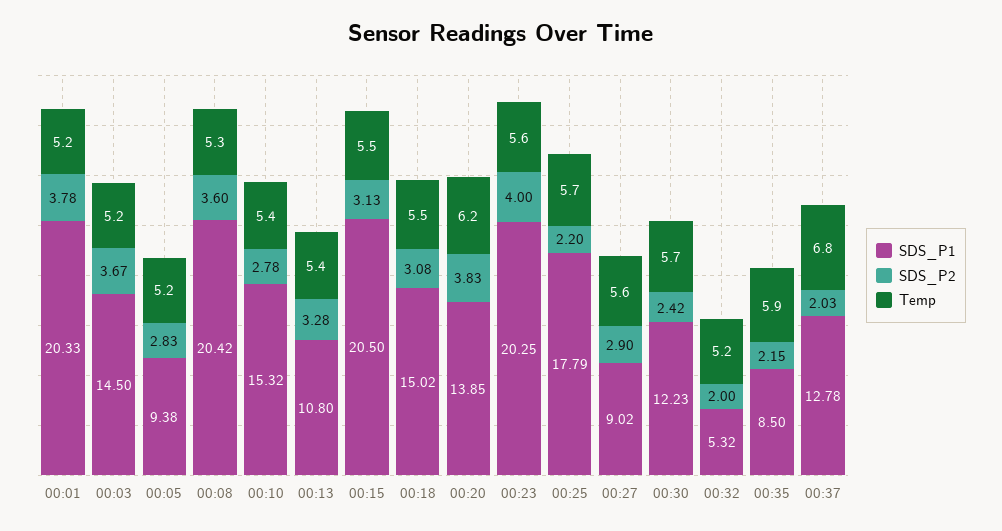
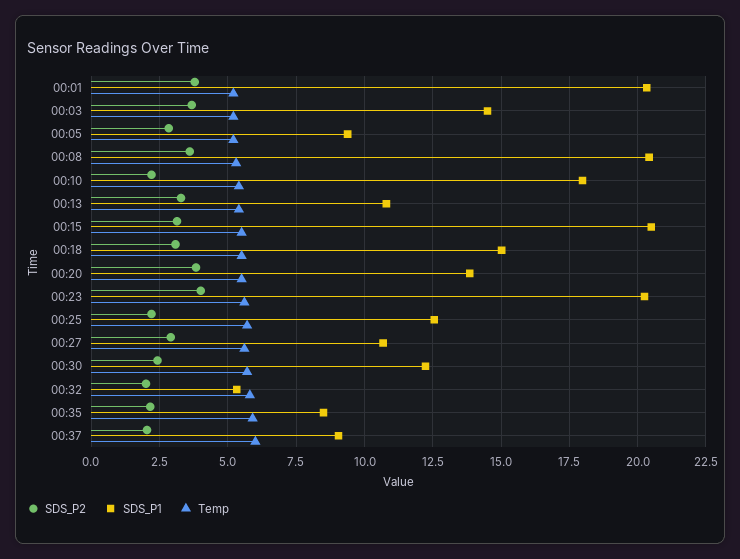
SDS_P1, 00:10: 15.32 -> 18
SDS_P2, 00:10: 2.78 -> 2.25
Temp, 00:20: 6.2 -> 5.5
SDS_P1, 00:25: 17.79 -> 12.5
SDS_P1, 00:27: 9.02 -> 10.75
Temp, 00:32: 5.2 -> 5.75
SDS_P1, 00:37: 12.78 -> 9
Temp, 00:37: 6.8 -> 6

